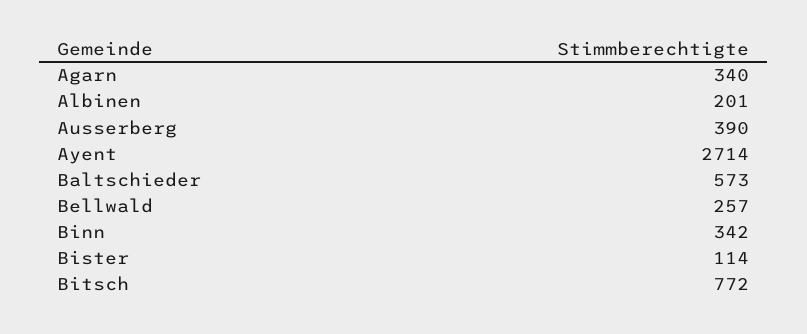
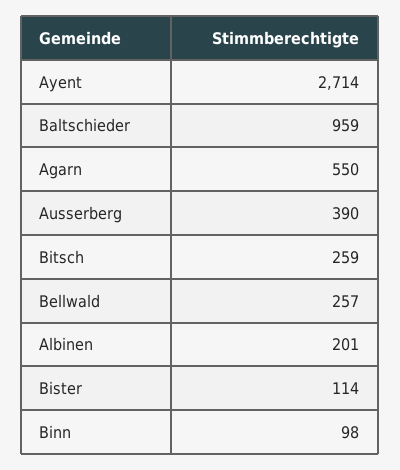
Agarn: 340 -> 550
Baltschieder: 573 -> 959
Binn: 342 -> 98
Bitsch: 772 -> 259

